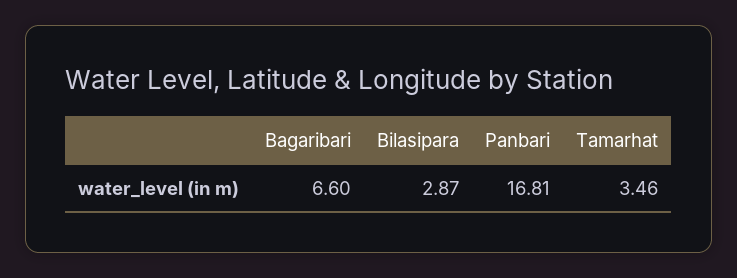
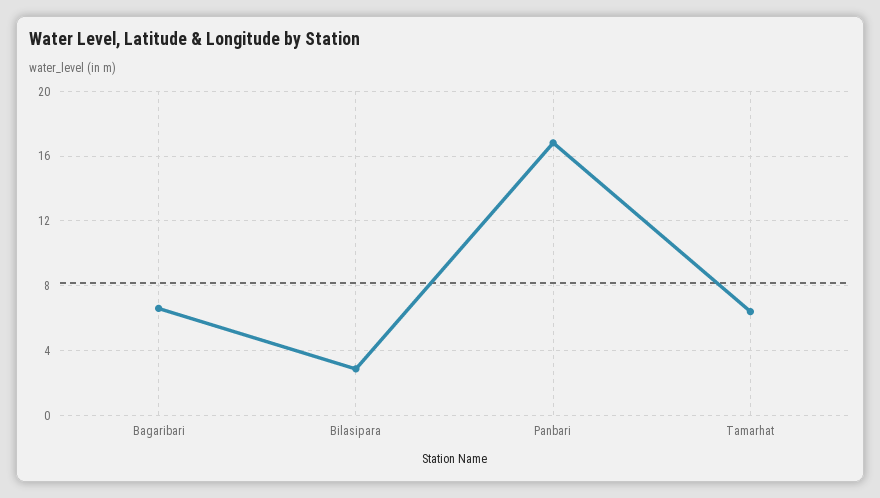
Tamarhat: 3.46 -> 6.5

